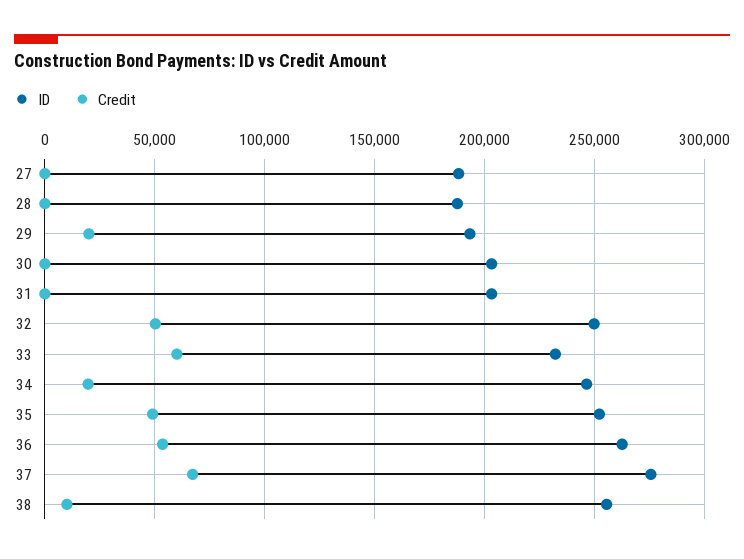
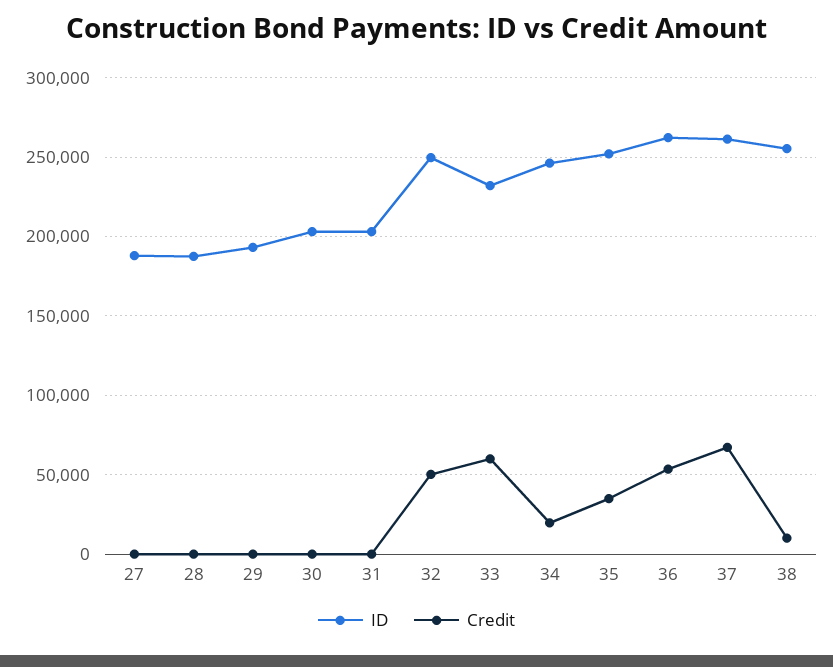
Credit, 29: 20000 -> 0
Credit, 35: 50000 -> 35000
ID, 37: 275000 -> 260000

